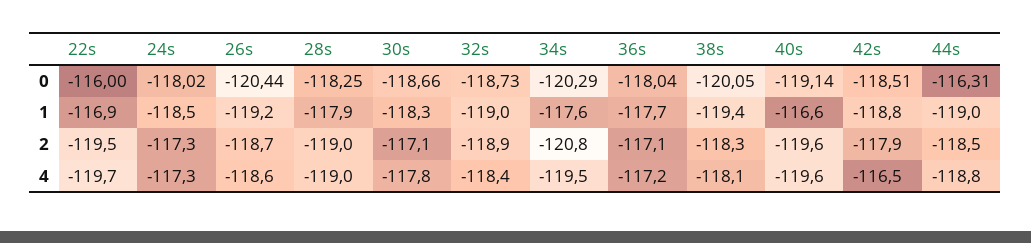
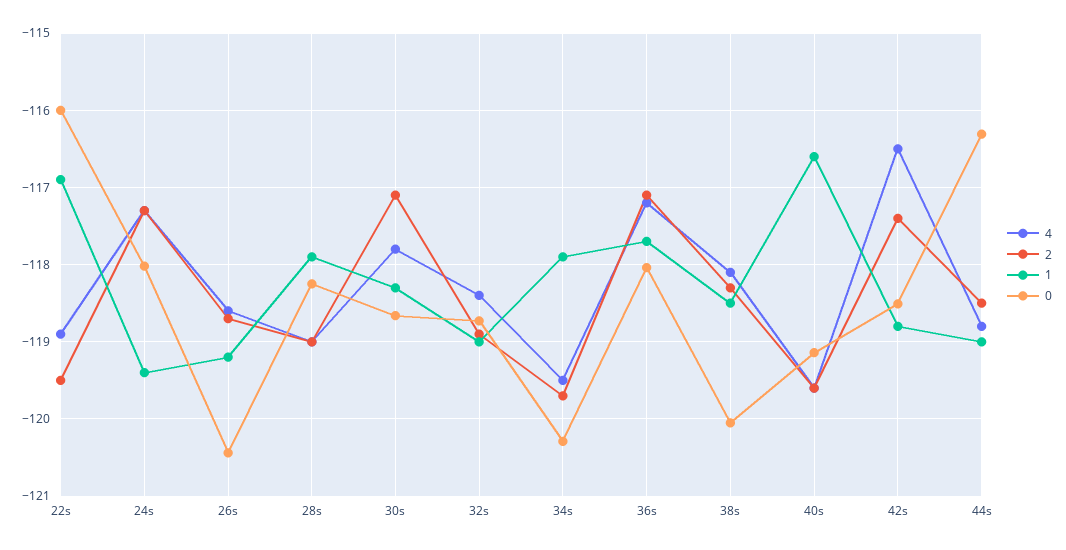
1, 24s: -118.5 -> -119.4
1, 34s: -117.6 -> -117.9
1, 38s: -119.4 -> -118.5
2, 34s: -120.8 -> -119.7
2, 42s: -117.9 -> -117.4
4, 22s: -119.7 -> -118.9

